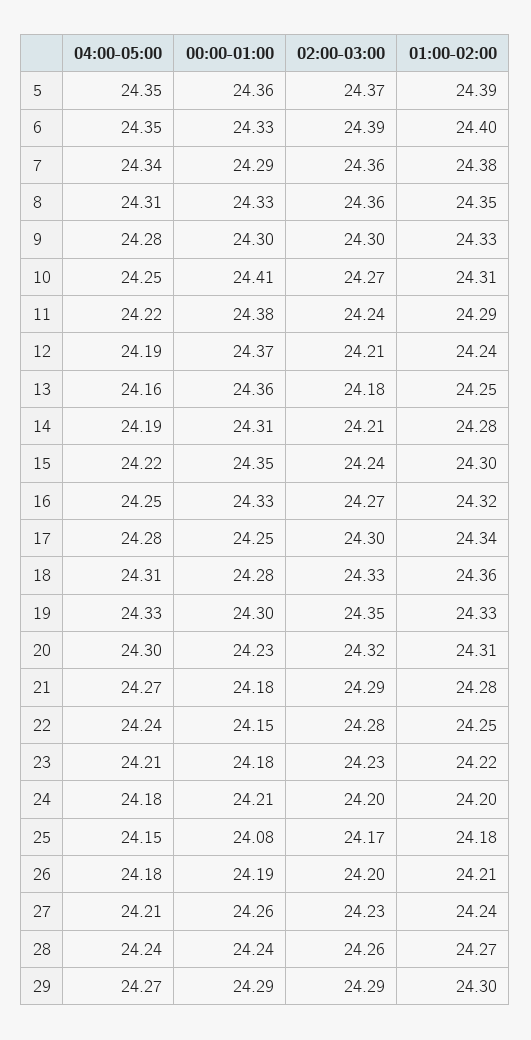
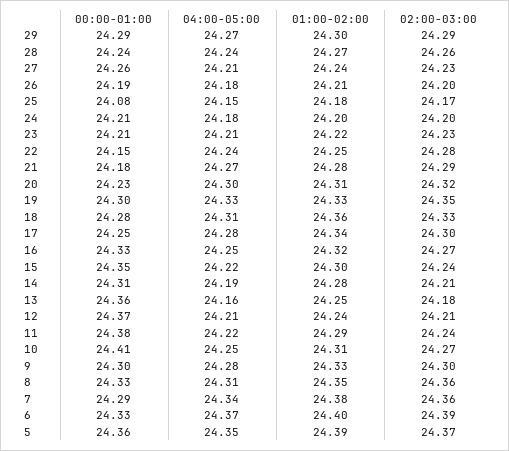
04:00-05:00, 6: 24.35 -> 24.37
04:00-05:00, 12: 24.19 -> 24.21
00:00-01:00, 23: 24.18 -> 24.21

